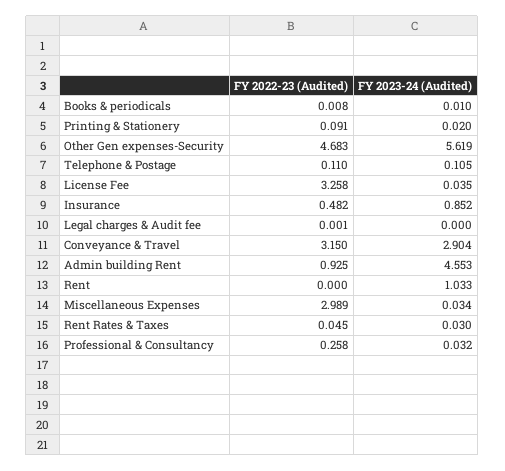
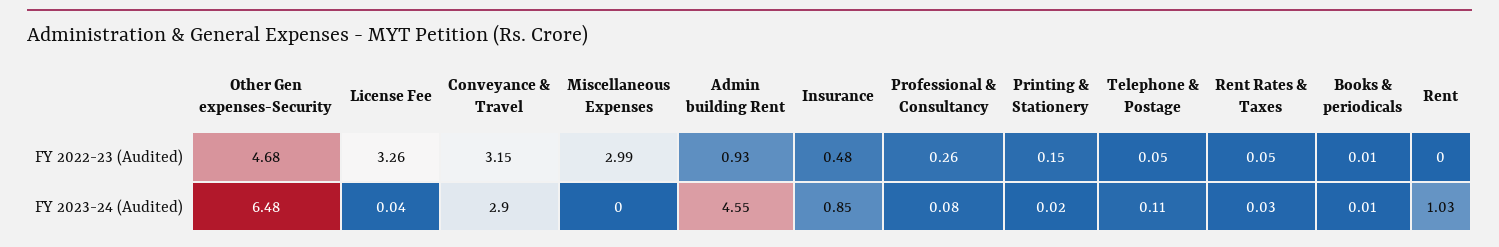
FY 2022-23 (Audited), Printing & Stationery: 0.091 -> 0.15
FY 2023-24 (Audited), Other Gen expenses-Security: 5.619 -> 6.48
FY 2022-23 (Audited), Telephone & Postage: 0.11 -> 0.05
FY 2022-23 (Audited), Legal charges & Audit fee: 0.001 -> none
FY 2023-24 (Audited), Legal charges & Audit fee: 0 -> none
FY 2023-24 (Audited), Miscellaneous Expenses: 0.034 -> 0
FY 2023-24 (Audited), Professional & Consultancy: 0.032 -> 0.08

